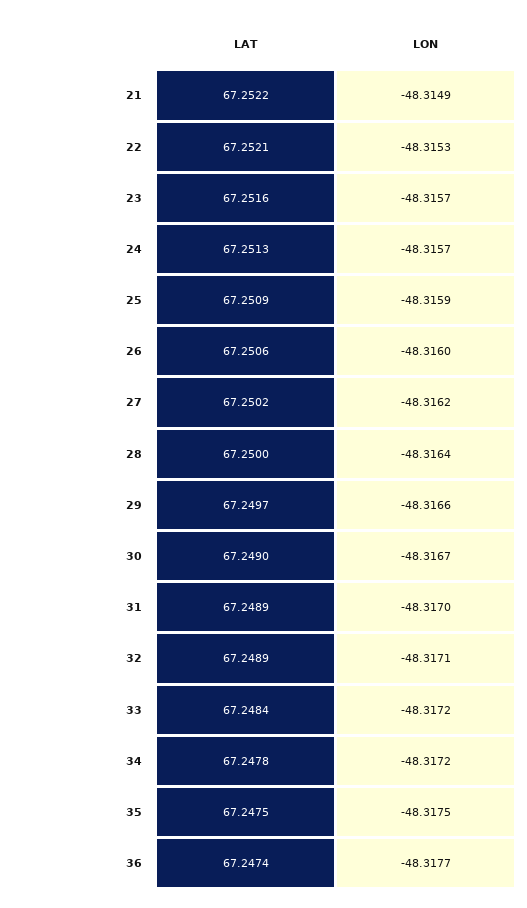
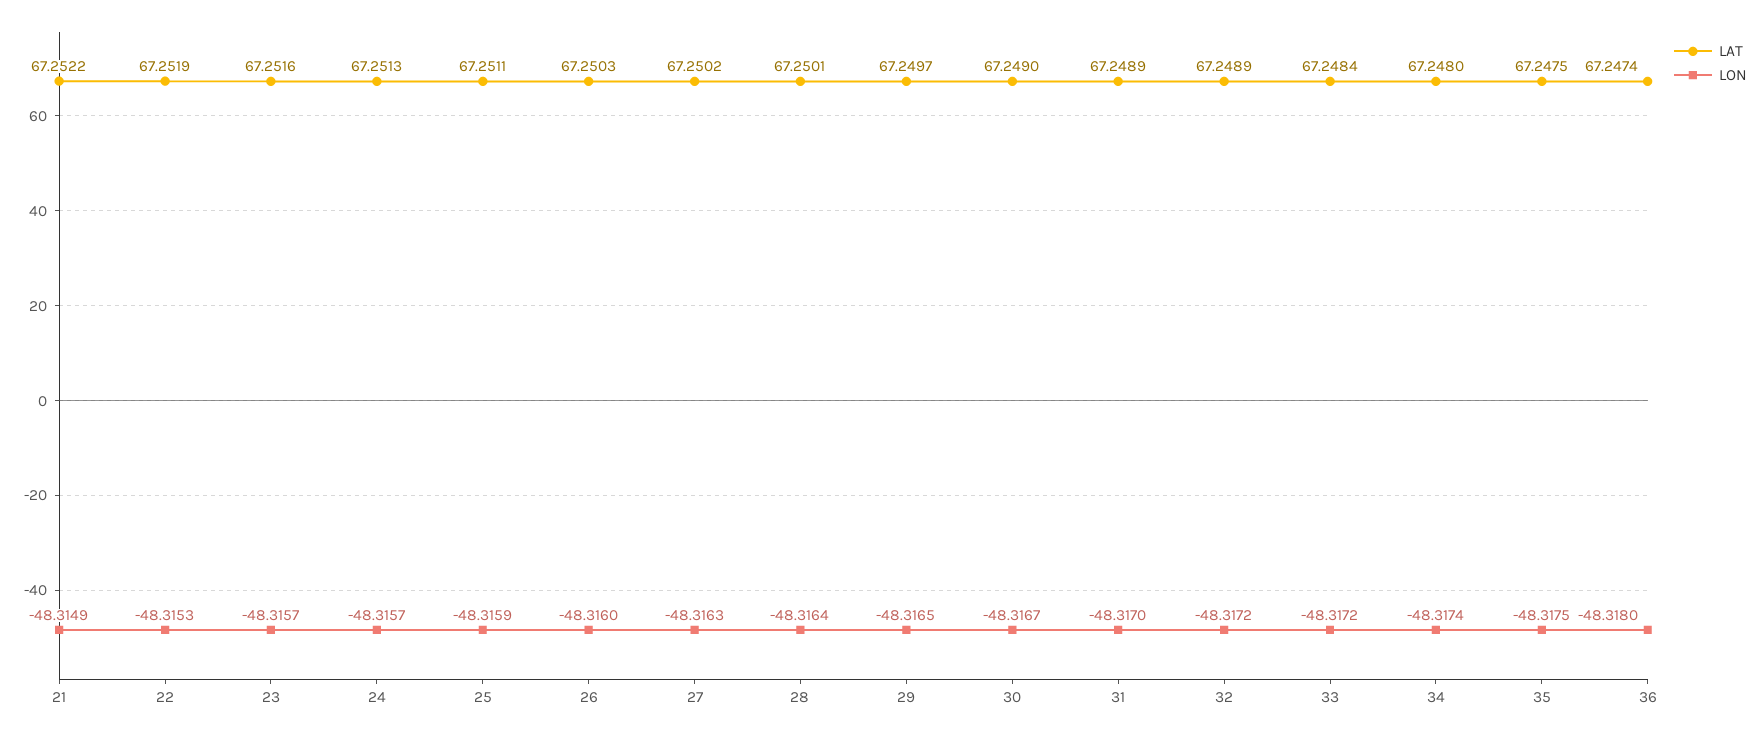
LAT, 22: 67.2521 -> 67.2519
LAT, 25: 67.2509 -> 67.2511
LAT, 26: 67.2506 -> 67.2503
LON, 27: -48.3162 -> -48.3163
LAT, 28: 67.25 -> 67.2501
LON, 29: -48.3166 -> -48.3165
LON, 32: -48.3171 -> -48.3172
LAT, 34: 67.2478 -> 67.248
LON, 34: -48.3172 -> -48.3174
LON, 36: -48.3177 -> -48.318

